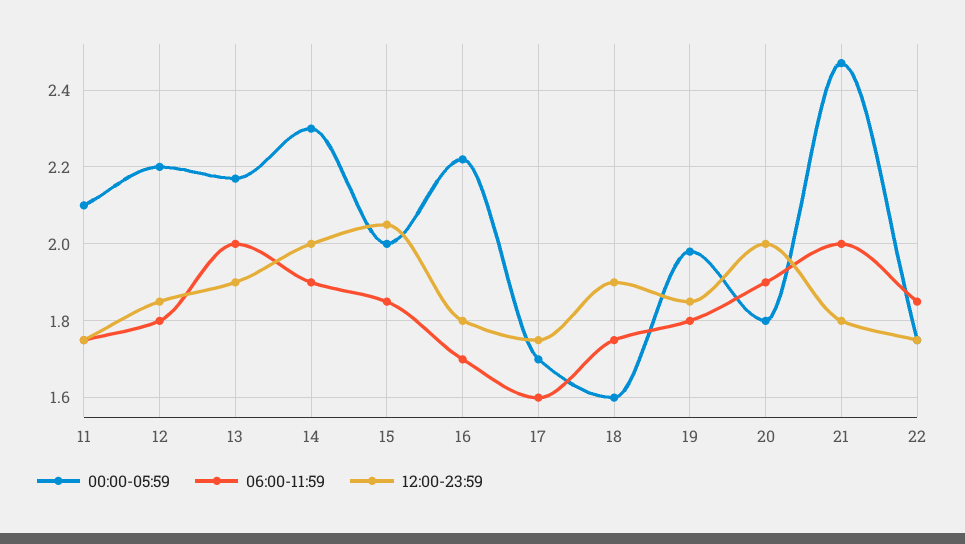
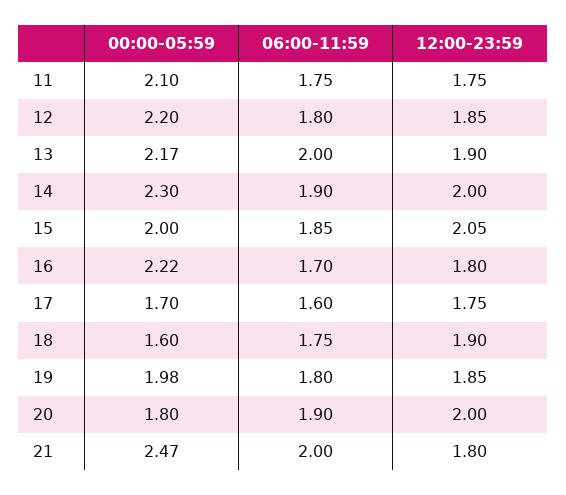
00:00-05:59, 22: 1.75 -> none
06:00-11:59, 22: 1.85 -> none
12:00-23:59, 22: 1.75 -> none

